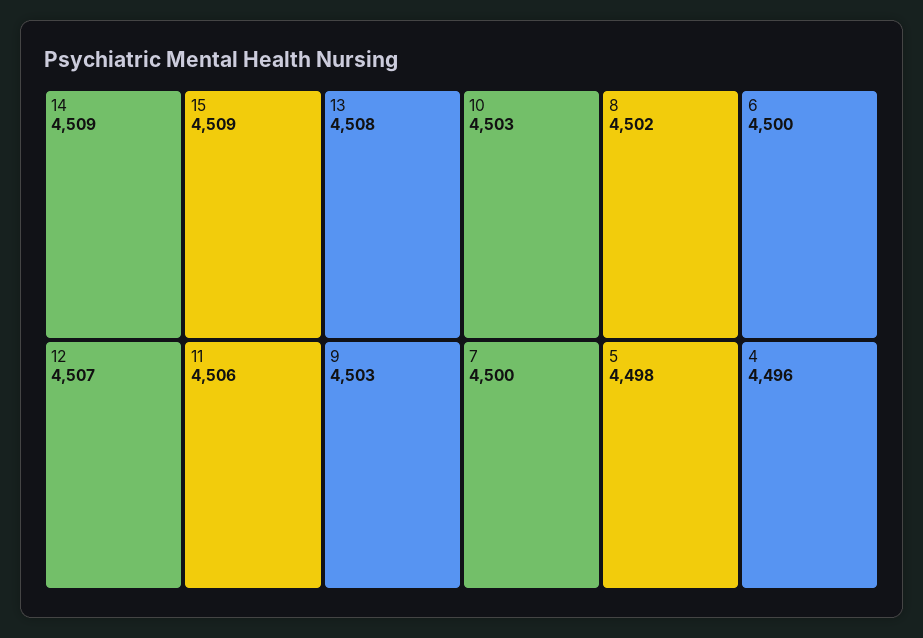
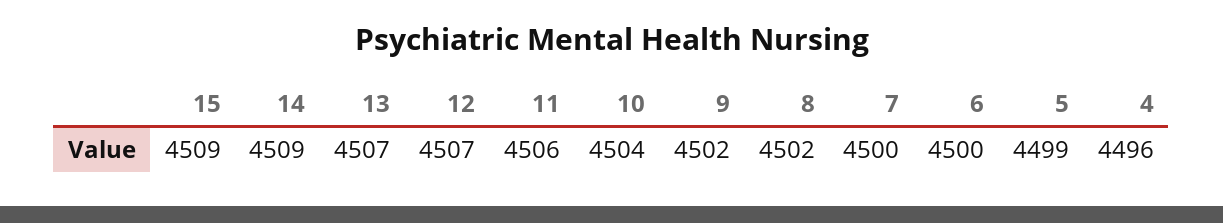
13: 4508 -> 4507
9: 4503 -> 4502
10: 4503 -> 4504
5: 4498 -> 4499

